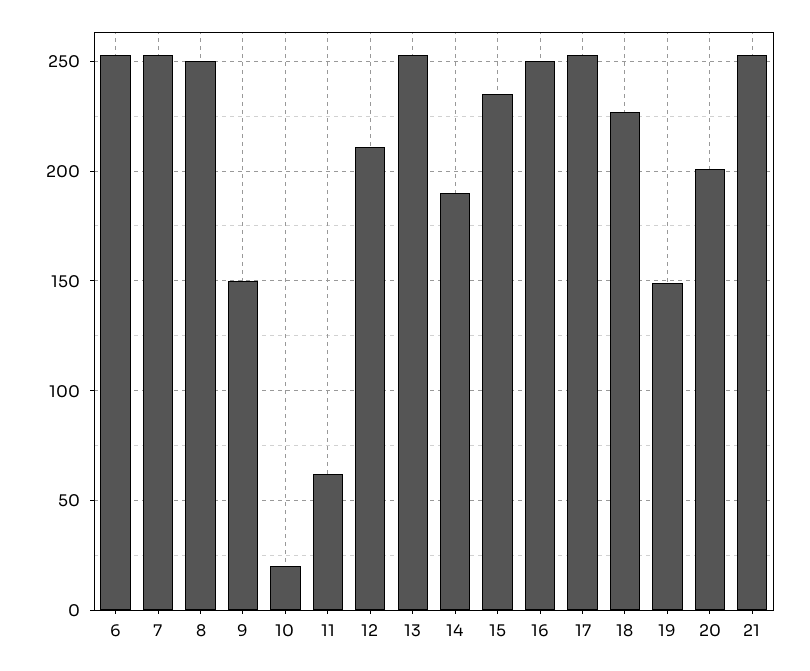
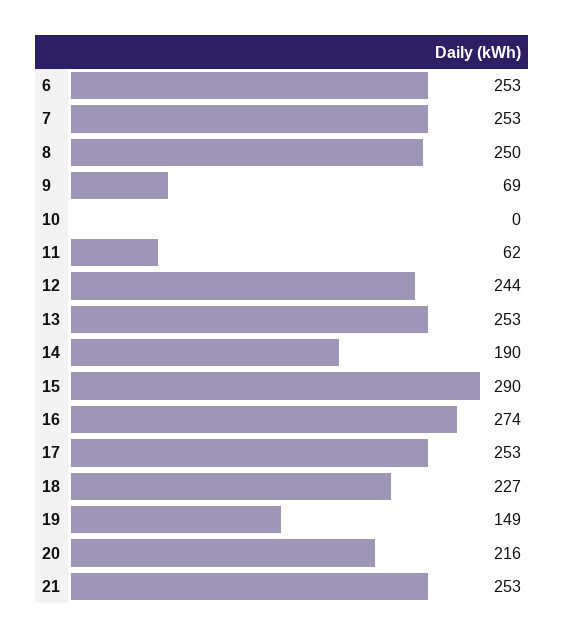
9: 150 -> 69
10: 20 -> 0
12: 210 -> 244
15: 235 -> 290
16: 250 -> 274
20: 200 -> 216

